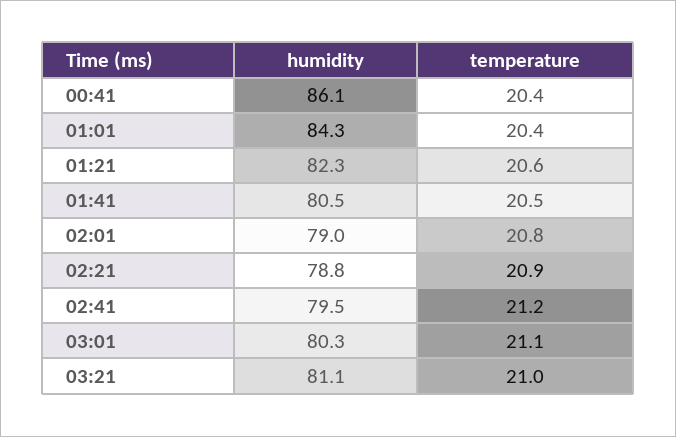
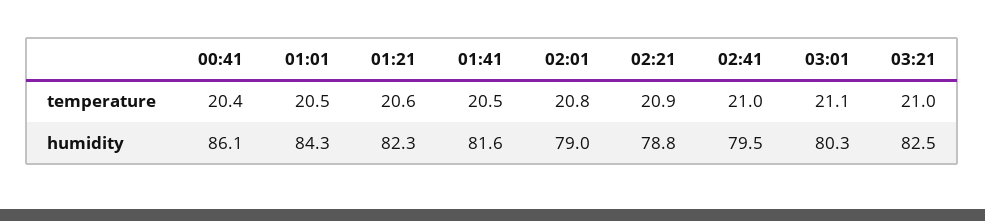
temperature, 01:01: 20.4 -> 20.5
humidity, 01:41: 80.5 -> 81.6
temperature, 02:41: 21.2 -> 21
humidity, 03:21: 81.1 -> 82.5

